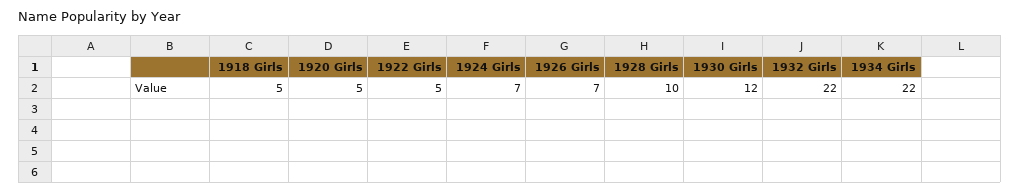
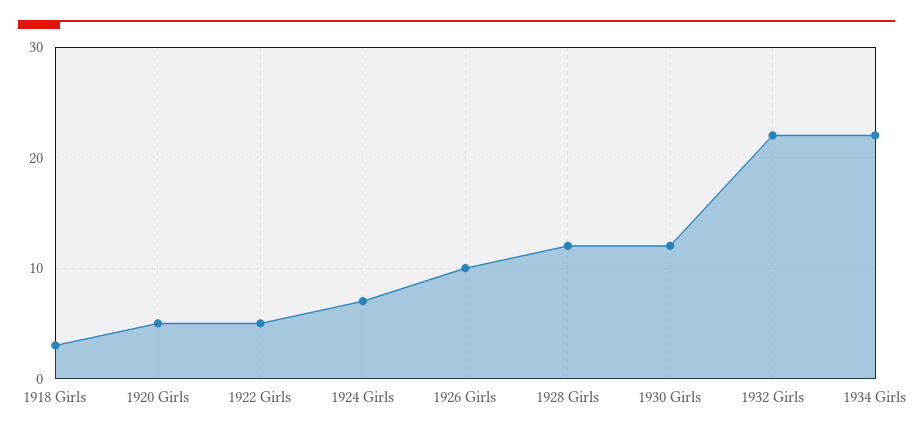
1918 Girls: 5 -> 3
1926 Girls: 7 -> 10
1928 Girls: 10 -> 12

